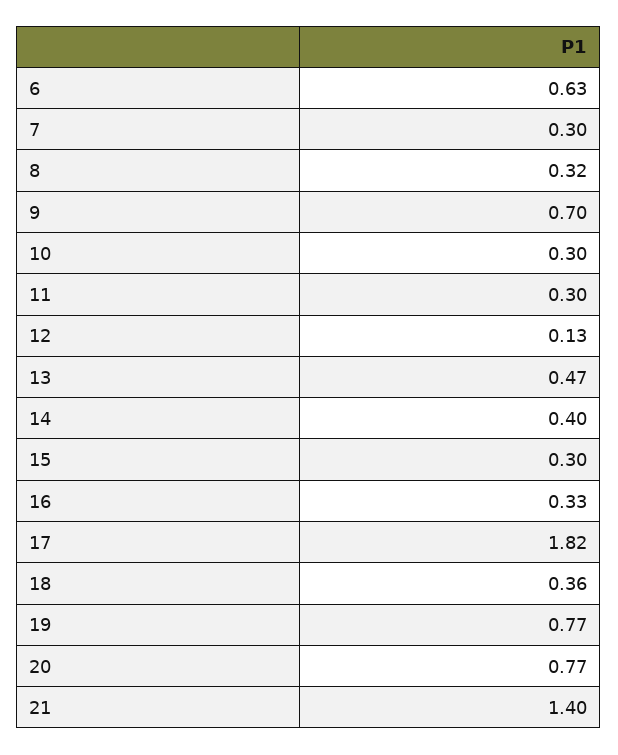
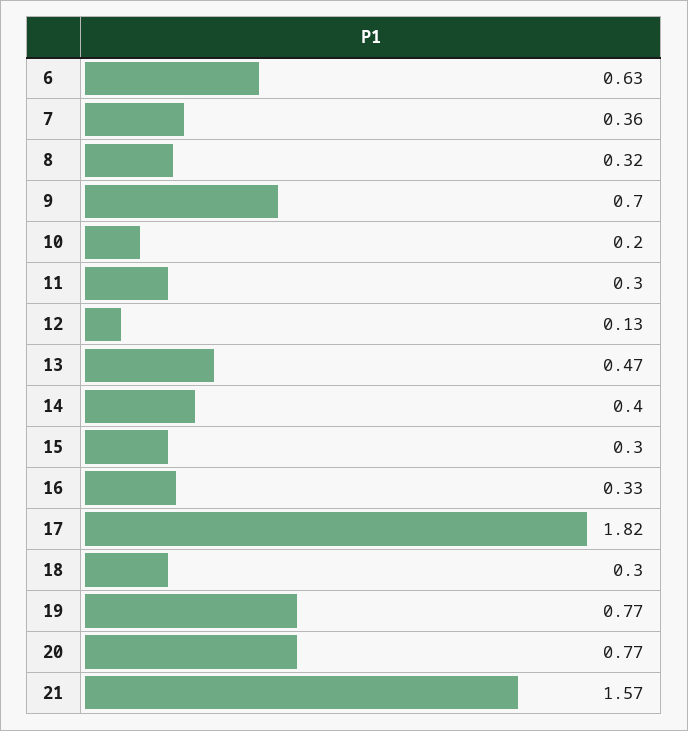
7: 0.3 -> 0.36
10: 0.3 -> 0.2
18: 0.36 -> 0.3
21: 1.4 -> 1.57

